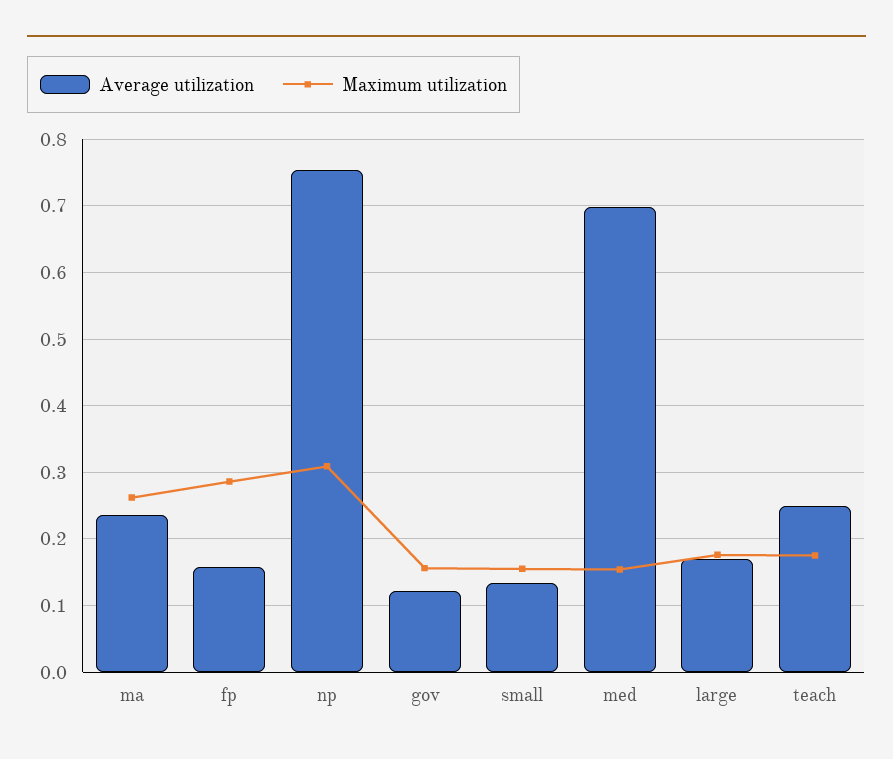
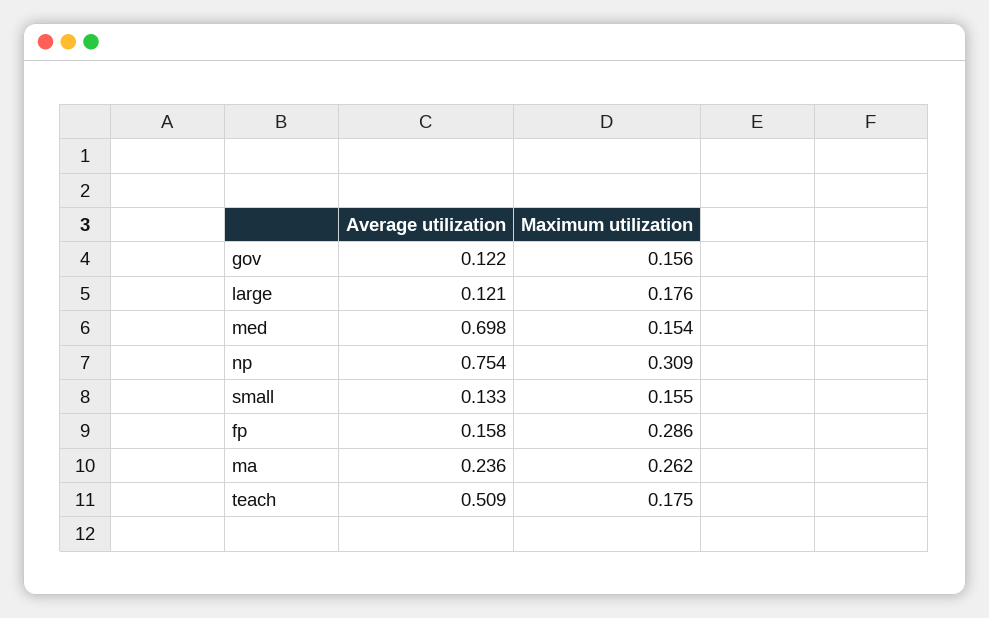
Average utilization, large: 0.17 -> 0.121
Average utilization, teach: 0.25 -> 0.509

